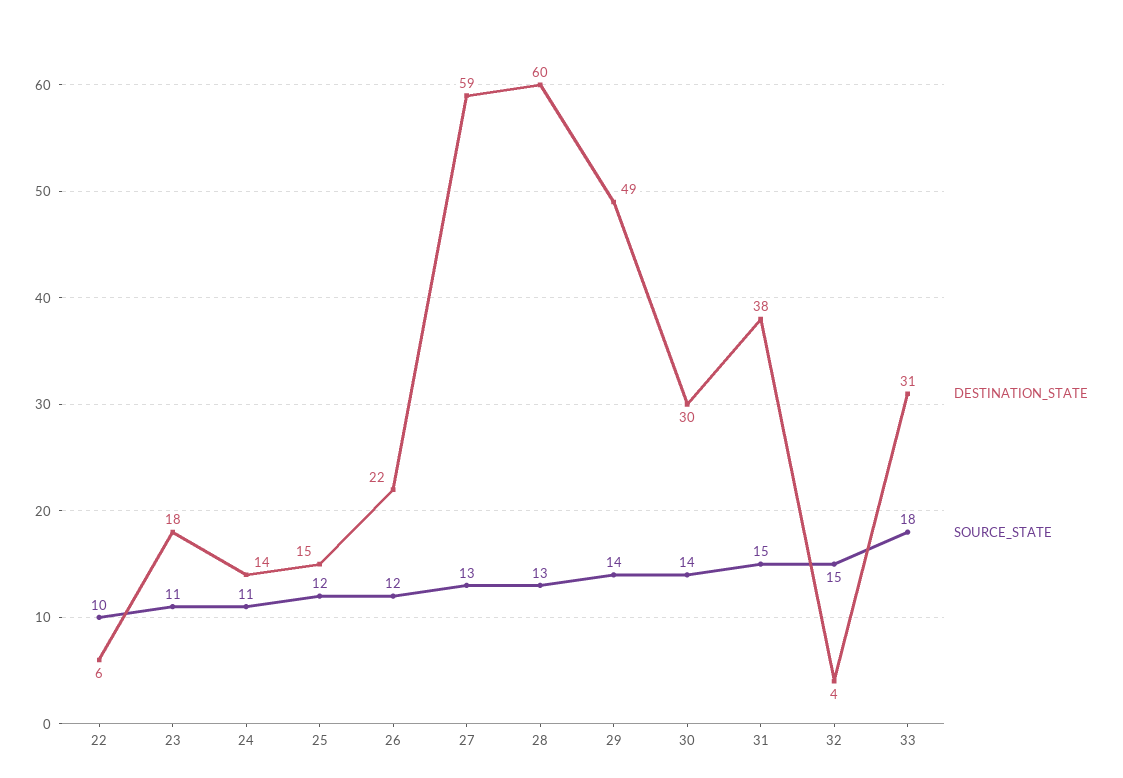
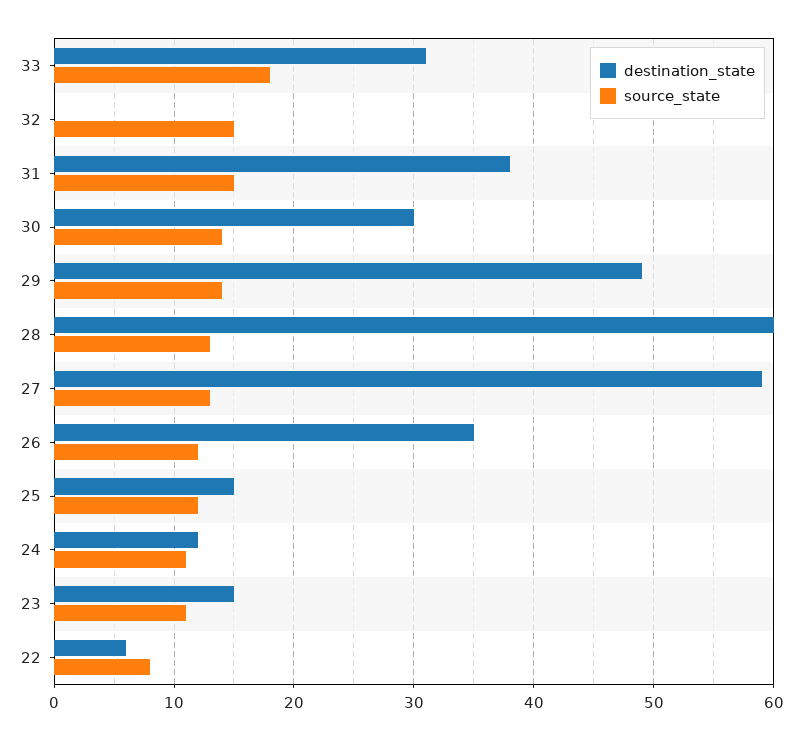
SOURCE_STATE, 22: 10 -> 8
DESTINATION_STATE, 23: 18 -> 15
DESTINATION_STATE, 24: 14 -> 12
DESTINATION_STATE, 26: 22 -> 35
DESTINATION_STATE, 32: 4 -> 0

